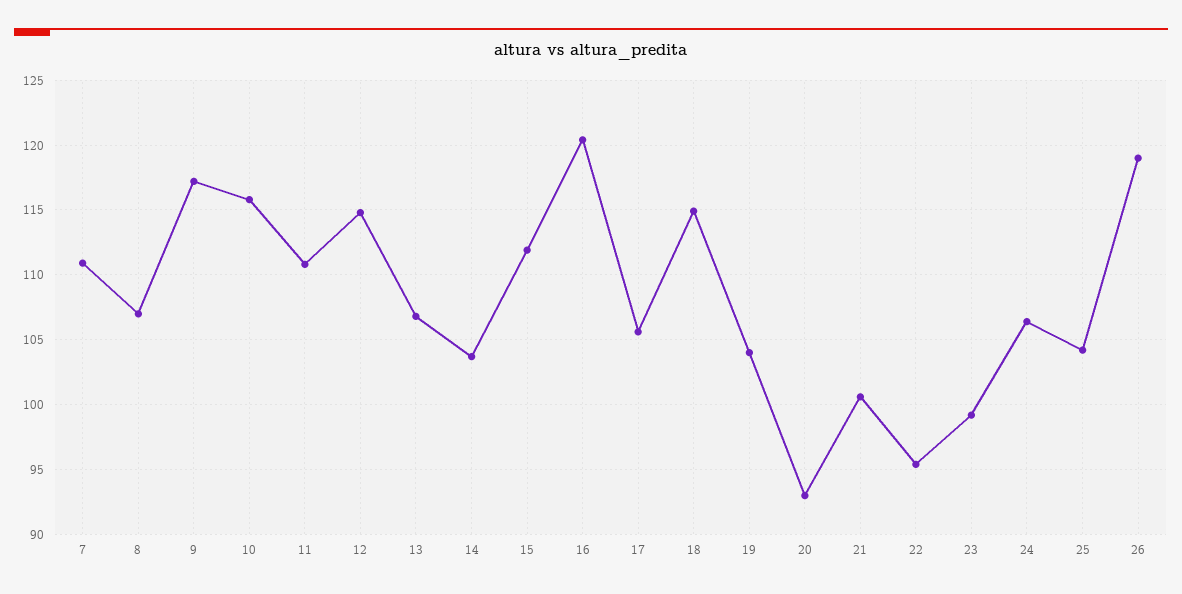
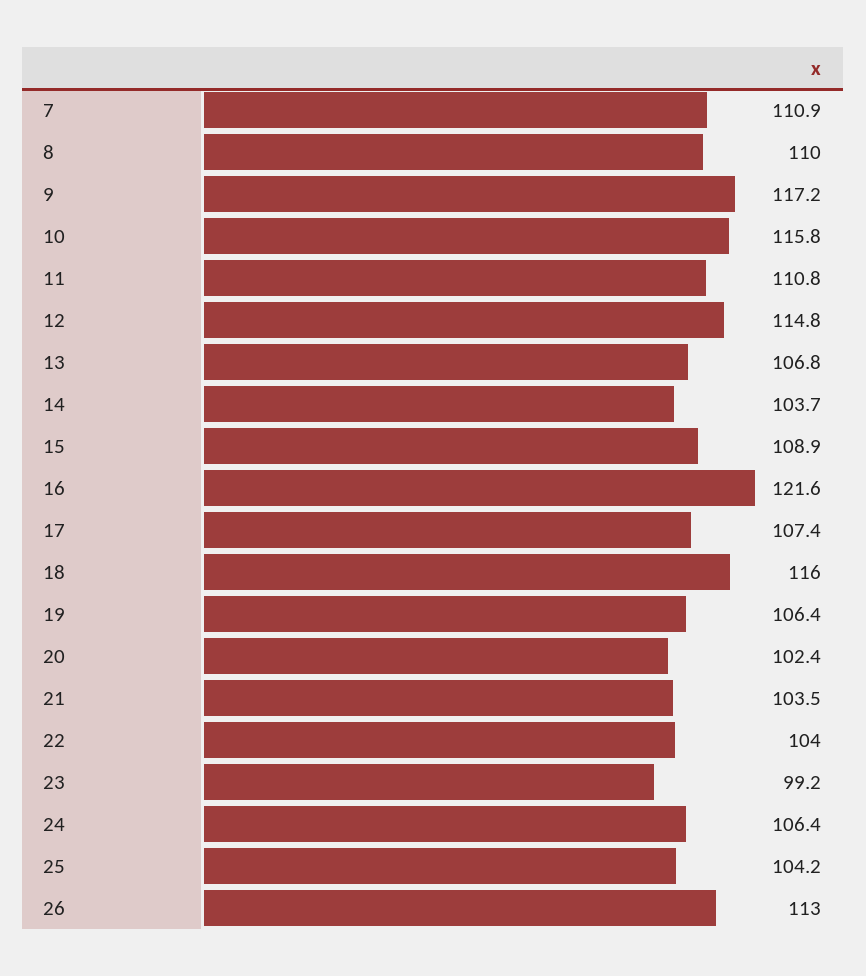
8: 107 -> 110
15: 112 -> 108.9
16: 120.5 -> 121.6
17: 105.5 -> 107.4
18: 115 -> 116
19: 104 -> 106.4
20: 93 -> 102.4
21: 100.5 -> 103.5
22: 95.5 -> 104
26: 119 -> 113

